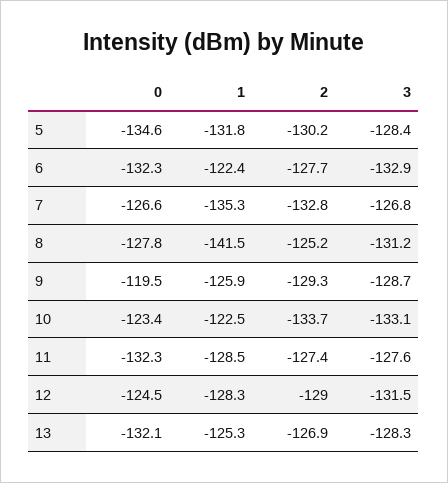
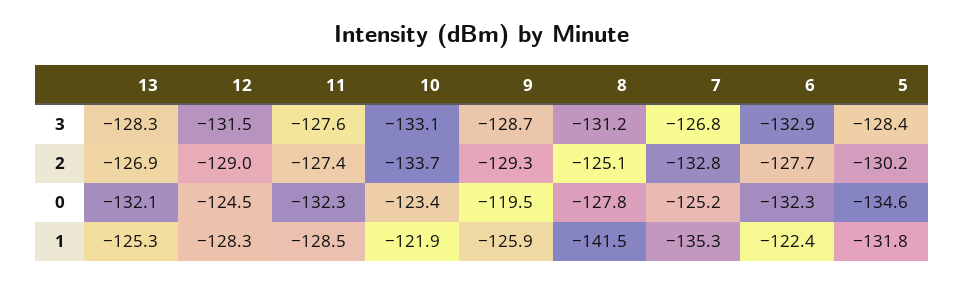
0, 7: -126.6 -> -125.2
2, 8: -125.2 -> -125.1
1, 10: -122.5 -> -121.9

